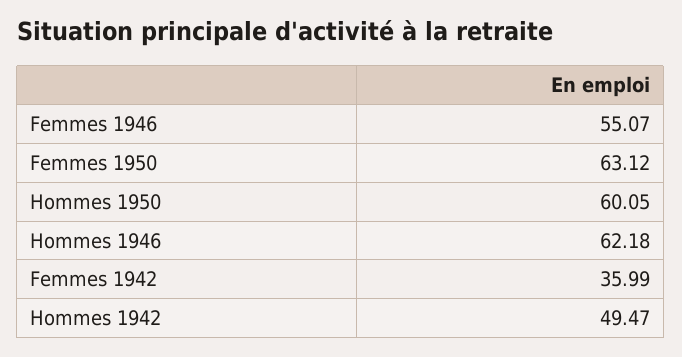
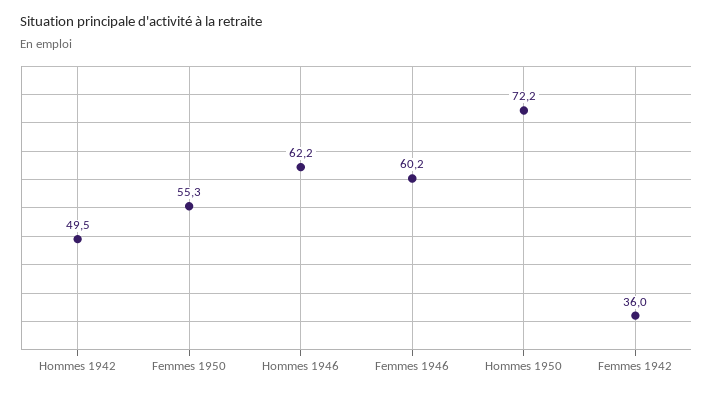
Femmes 1946: 55.07 -> 60.2
Femmes 1950: 63.12 -> 55.3
Hommes 1950: 60.05 -> 72.2

